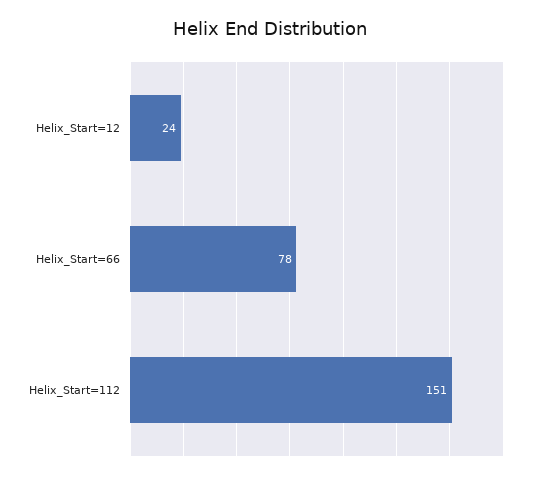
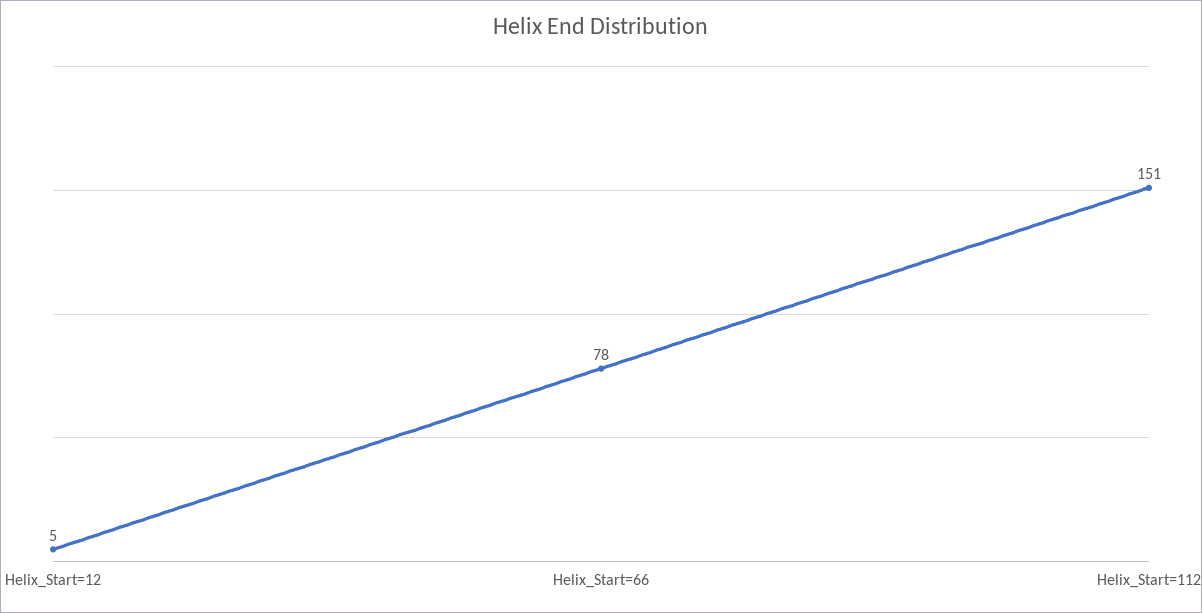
Helix_Start=12: 24 -> 5

